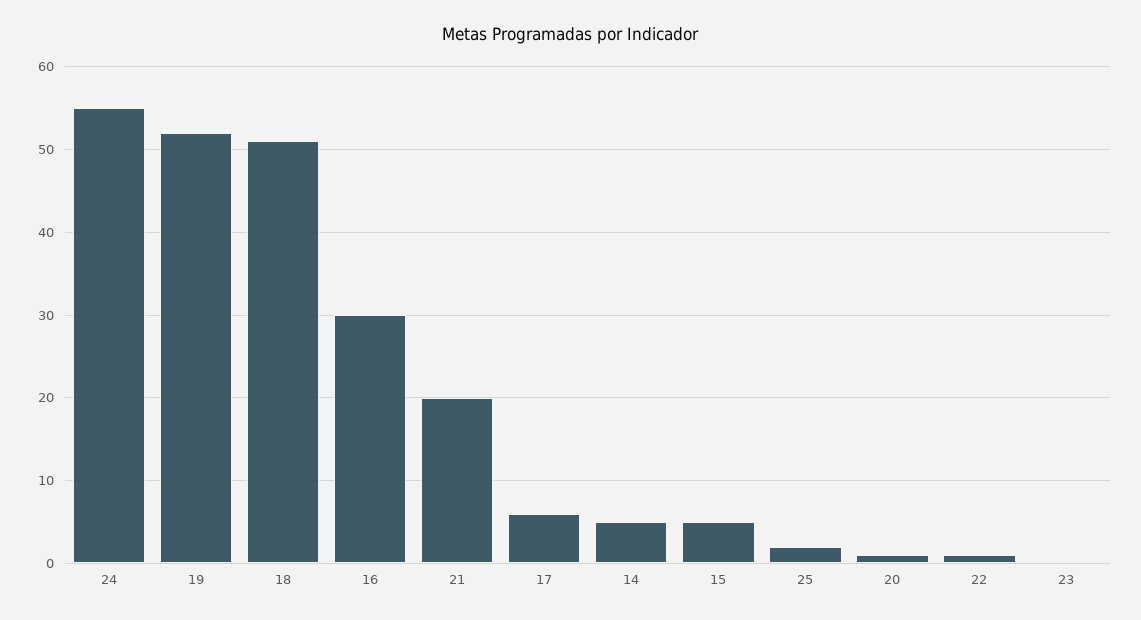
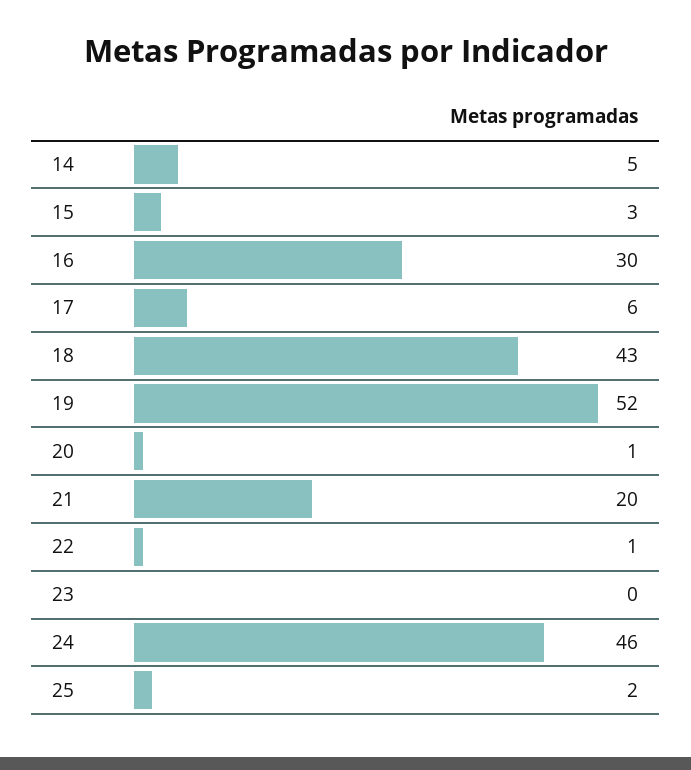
24: 55 -> 46
18: 51 -> 43
15: 5 -> 3

